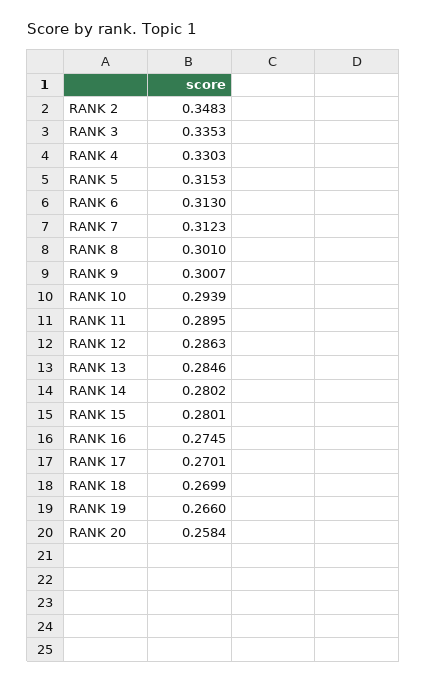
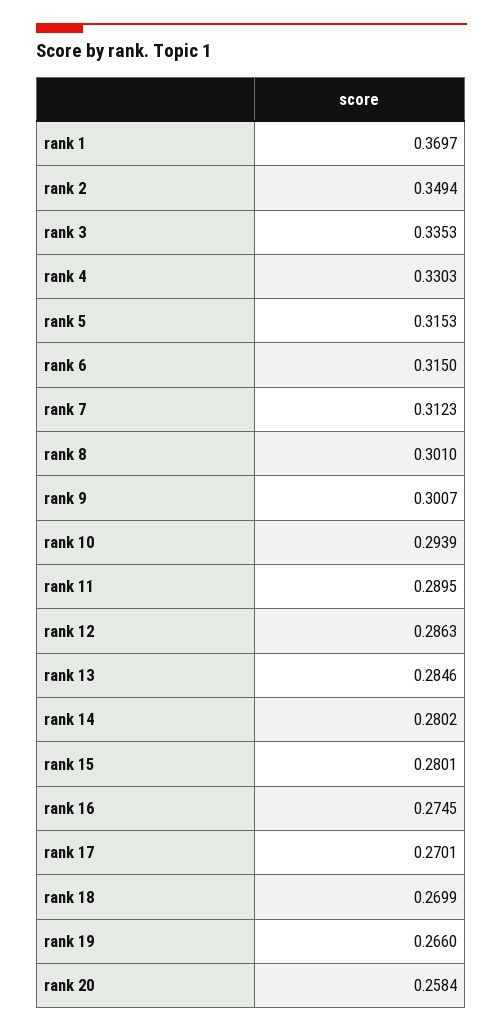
RANK 2: 0.3483 -> 0.3494
RANK 6: 0.313 -> 0.315
rank 1: none -> 0.3697

